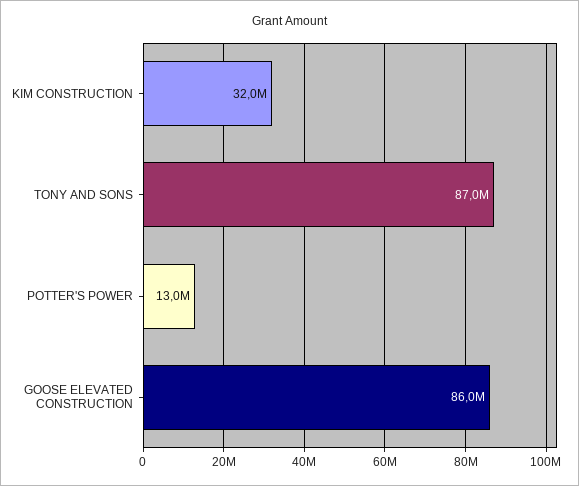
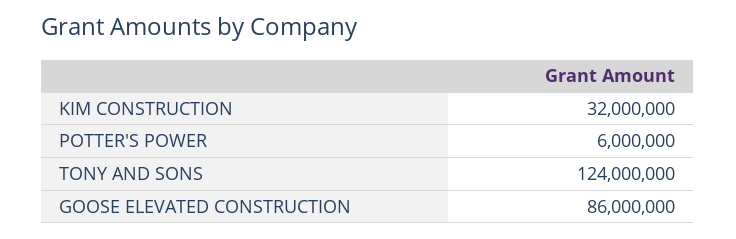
TONY AND SONS: 87000000 -> 124000000
POTTER'S POWER: 13000000 -> 6000000

